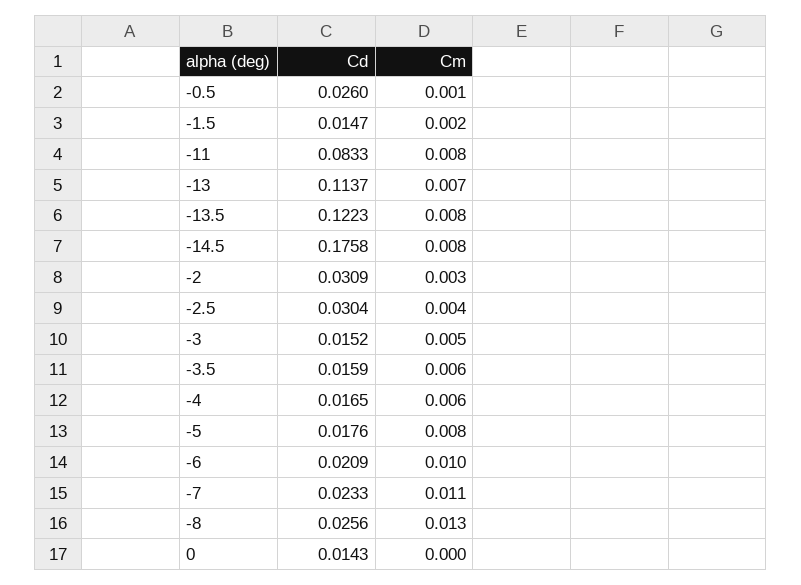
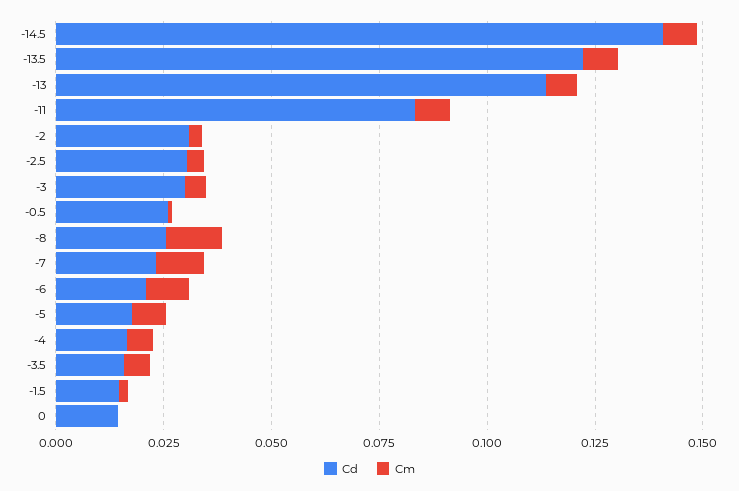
Cd, -14.5: 0.1758 -> 0.14
Cd, -3: 0.0152 -> 0.03

